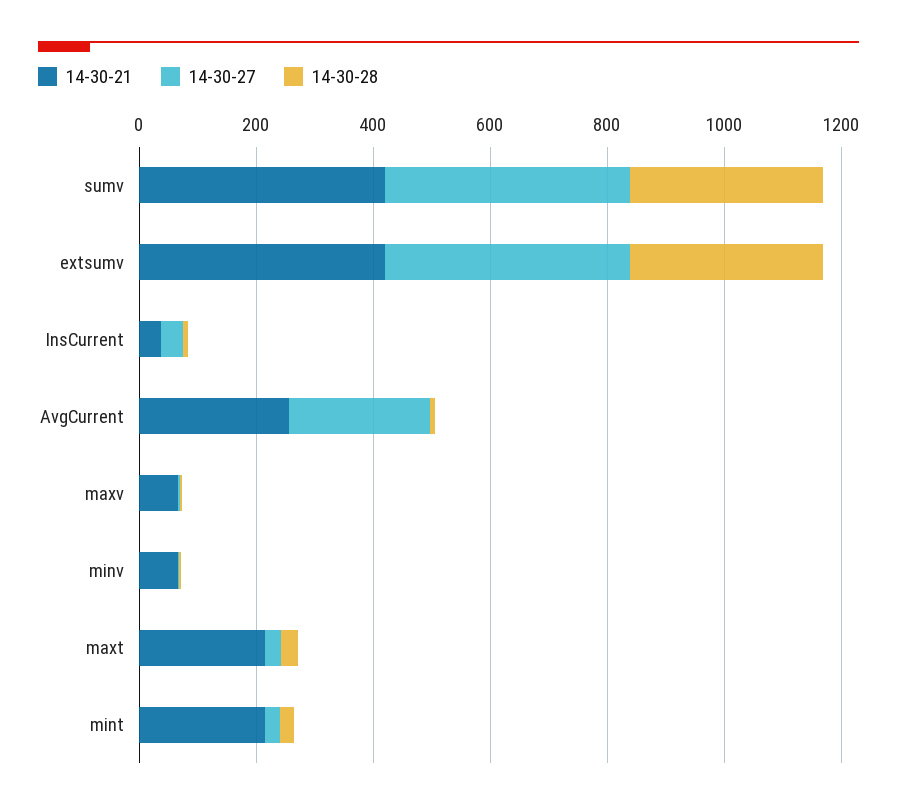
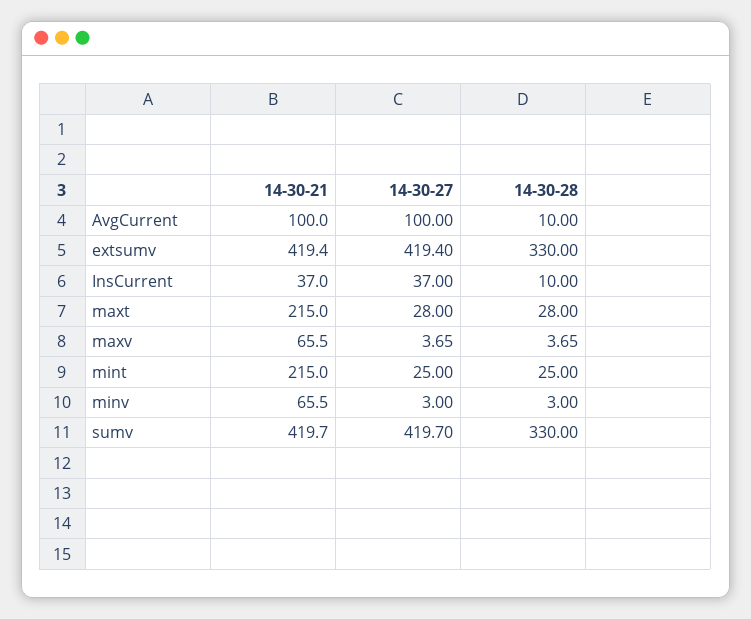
14-30-21, AvgCurrent: 250 -> 100
14-30-27, AvgCurrent: 250 -> 100

